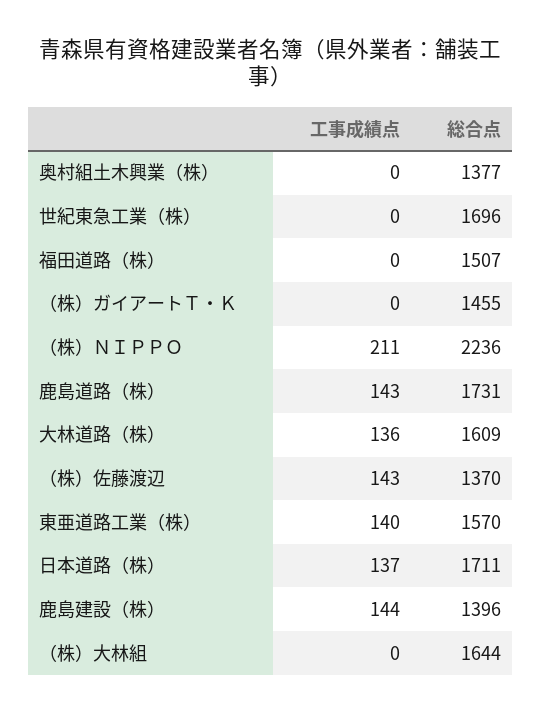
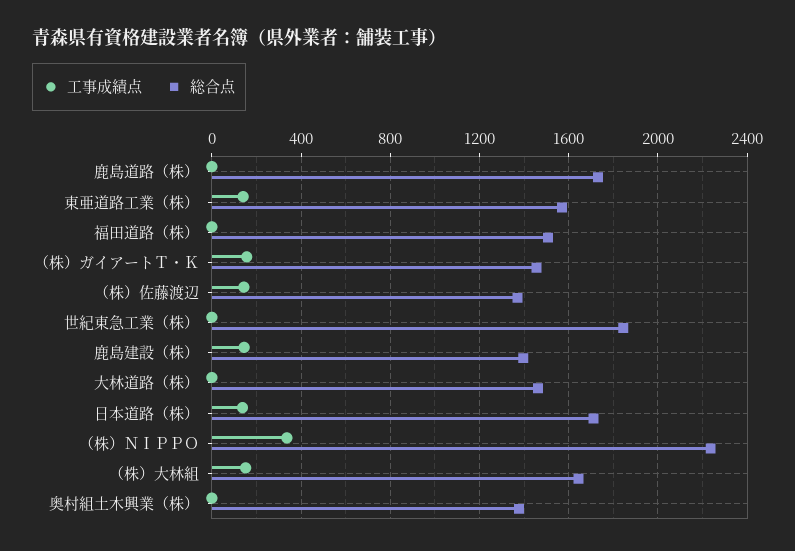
総合点, 世紀東急工業（株）: 1696 -> 1850
工事成績点, （株）ガイアートＴ・Ｋ: 0 -> 150
工事成績点, （株）ＮＩＰＰＯ: 211 -> 350
工事成績点, 鹿島道路（株）: 143 -> 0
工事成績点, 大林道路（株）: 136 -> 0
総合点, 大林道路（株）: 1609 -> 1450
工事成績点, （株）大林組: 0 -> 150

